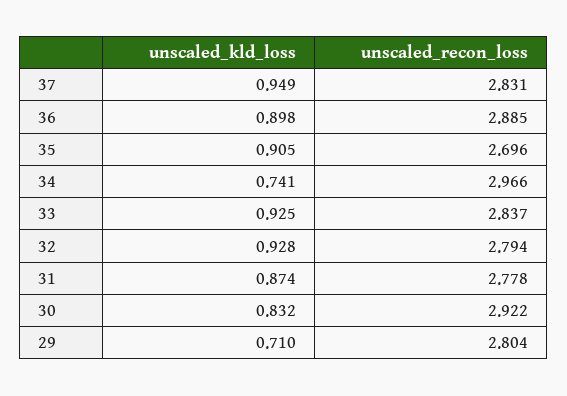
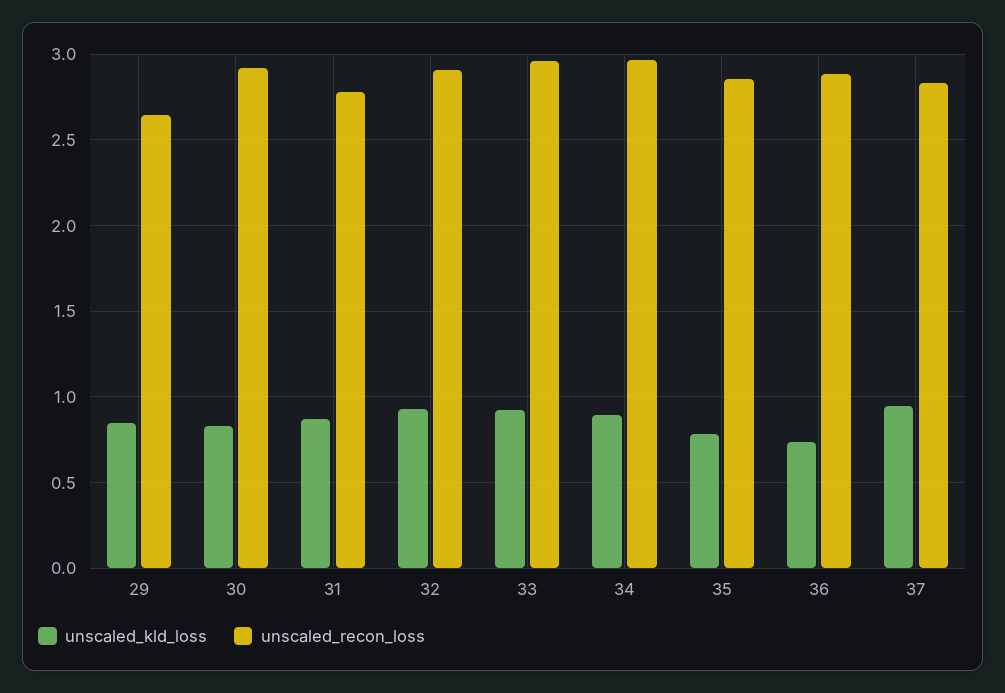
unscaled_kld_loss, 36: 0.898 -> 0.75
unscaled_kld_loss, 35: 0.905 -> 0.8
unscaled_recon_loss, 35: 2.696 -> 2.85
unscaled_kld_loss, 34: 0.741 -> 0.9
unscaled_recon_loss, 33: 2.837 -> 2.95
unscaled_recon_loss, 32: 2.794 -> 2.9
unscaled_kld_loss, 29: 0.71 -> 0.85
unscaled_recon_loss, 29: 2.804 -> 2.65

